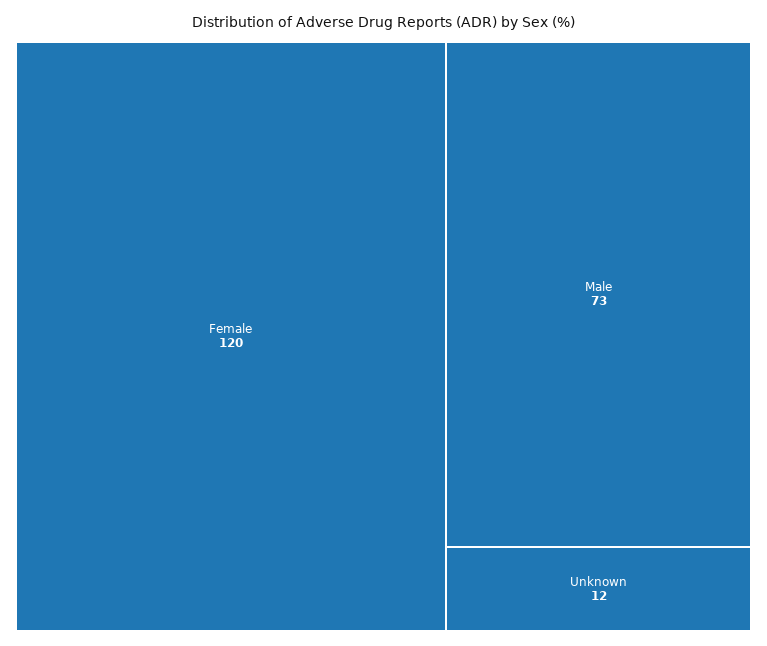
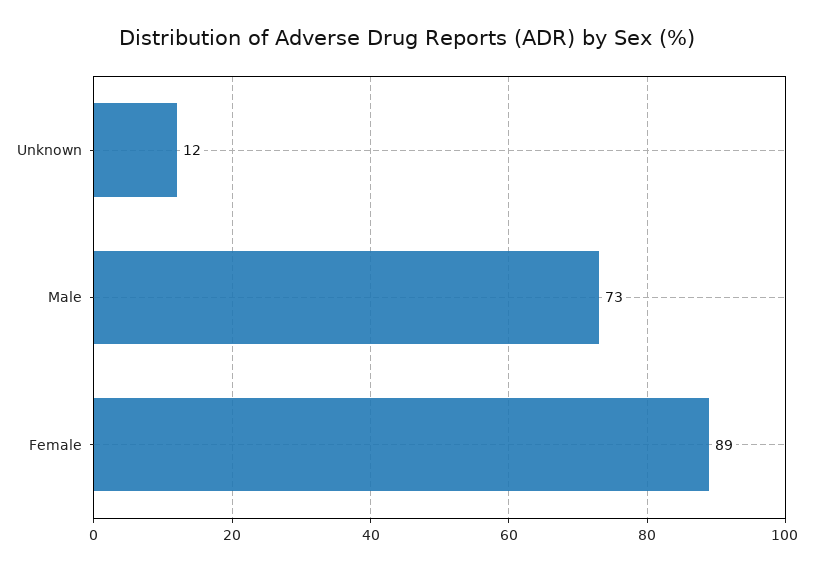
Female: 120 -> 89

